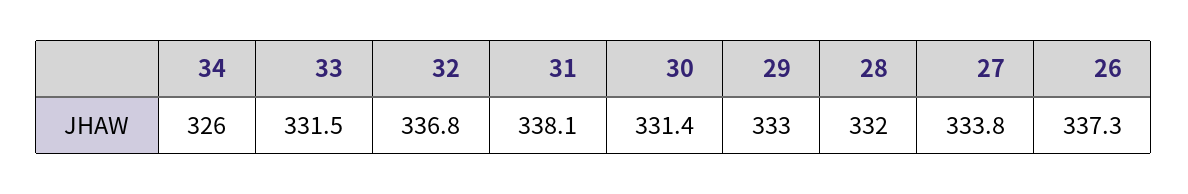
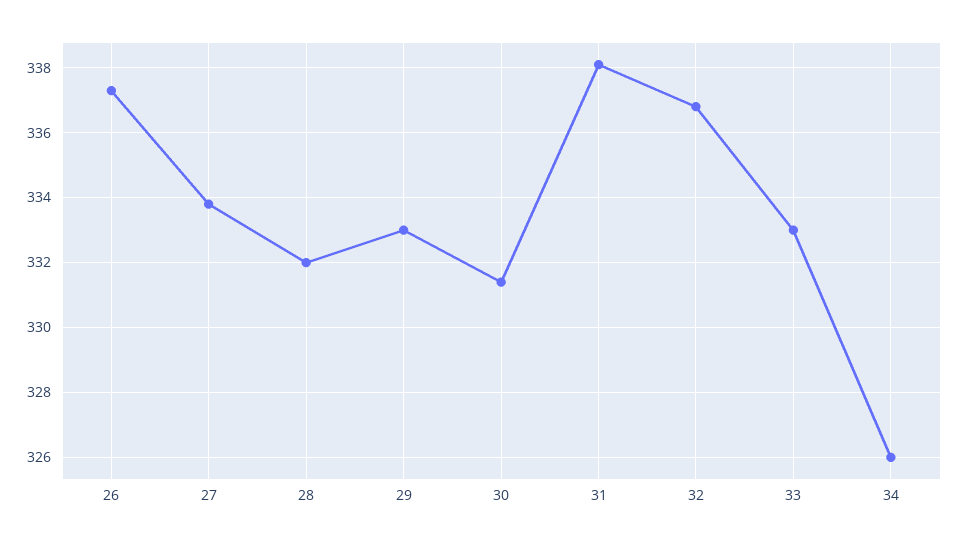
33: 331.5 -> 333

